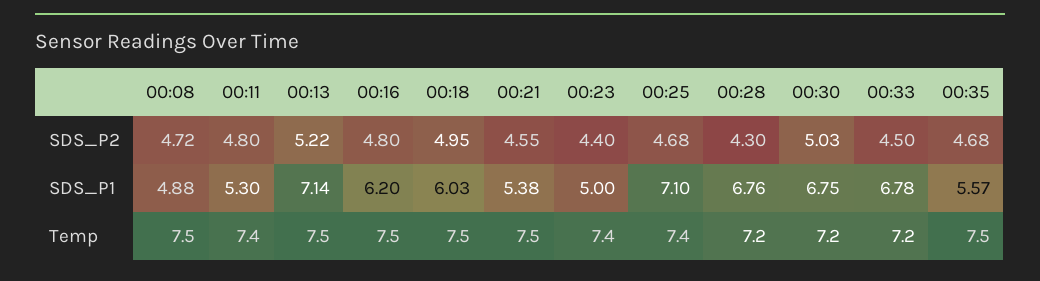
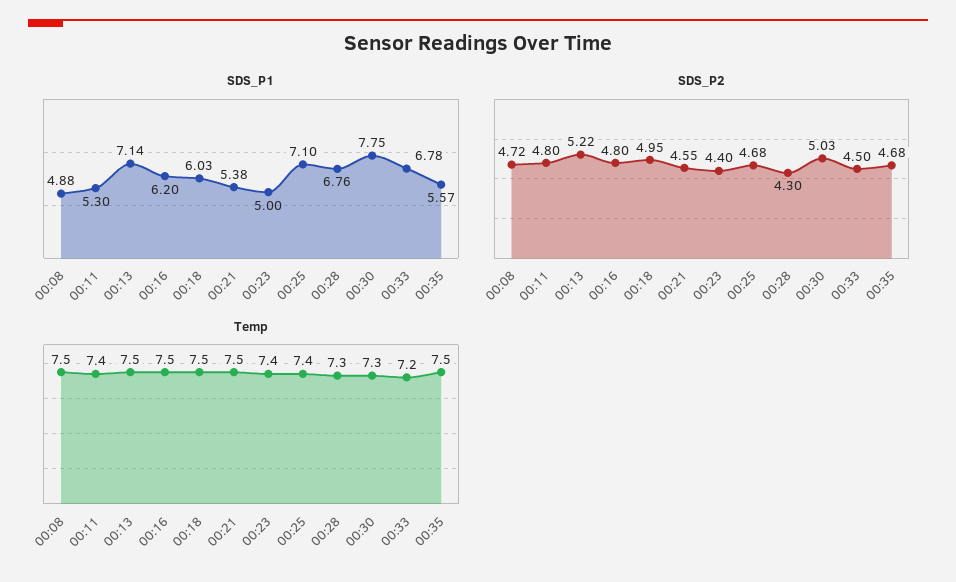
SDS_P1, 00:30: 6.75 -> 7.75
Temp, 00:28: 7.2 -> 7.3
Temp, 00:30: 7.2 -> 7.3

